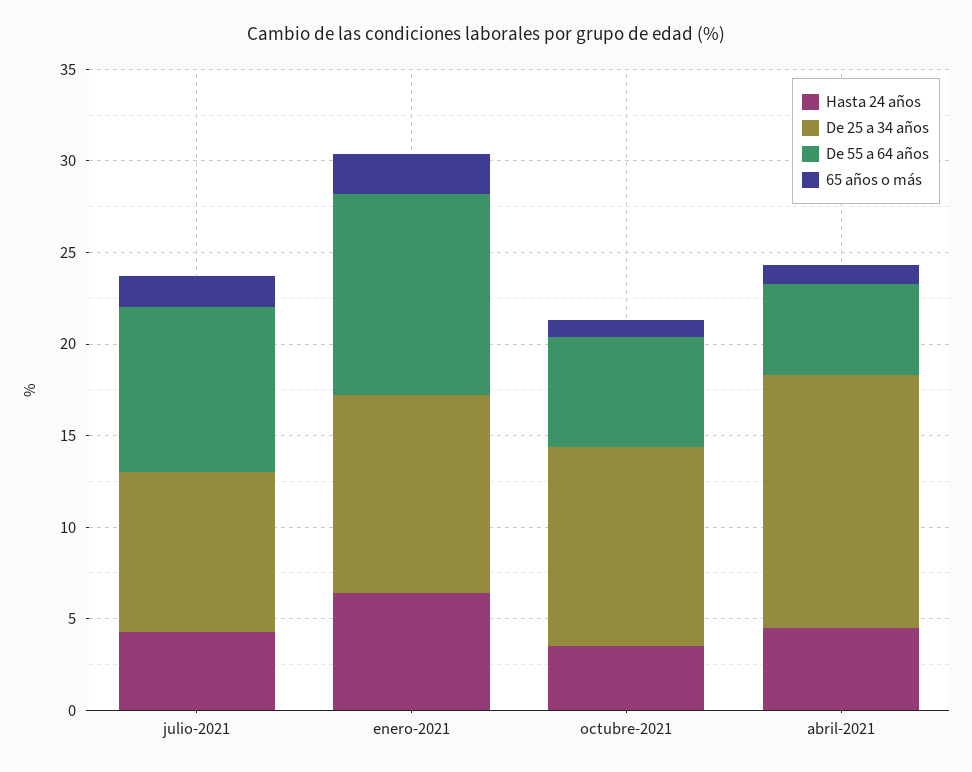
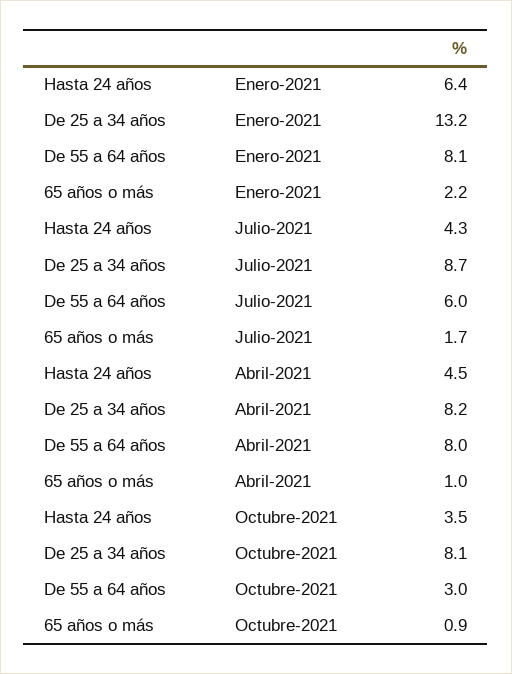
De 55 a 64 años, julio-2021: 9 -> 6
De 25 a 34 años, enero-2021: 11 -> 13.2
De 55 a 64 años, enero-2021: 11 -> 8.1
De 25 a 34 años, octubre-2021: 11 -> 8.1
De 55 a 64 años, octubre-2021: 6 -> 3
De 25 a 34 años, abril-2021: 14 -> 8.2
De 55 a 64 años, abril-2021: 5 -> 8

